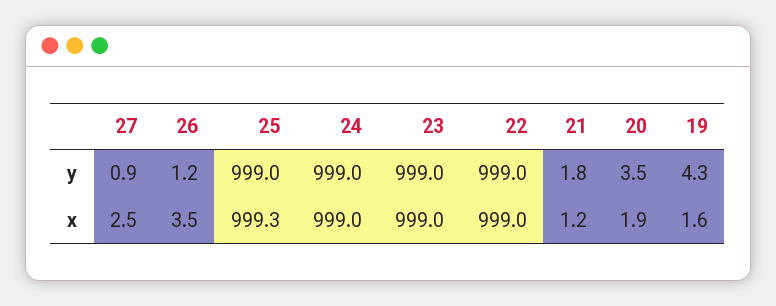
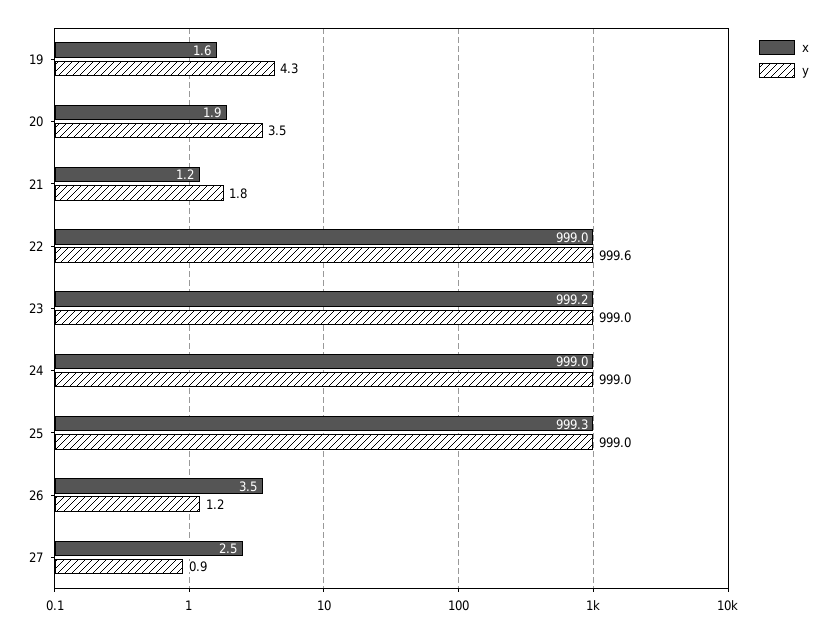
y, 22: 999 -> 999.6
x, 23: 999 -> 999.2

